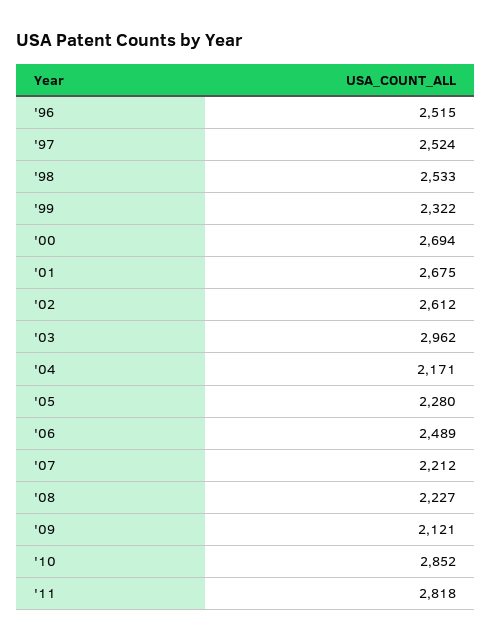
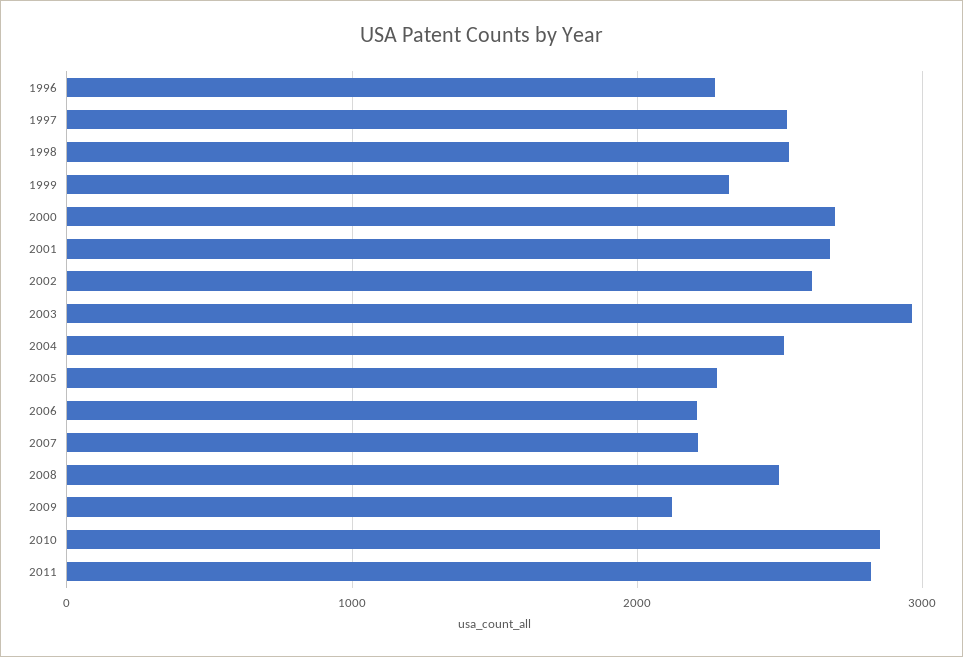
'96: 2515 -> 2300
'04: 2171 -> 2500
'06: 2489 -> 2200
'08: 2227 -> 2500

